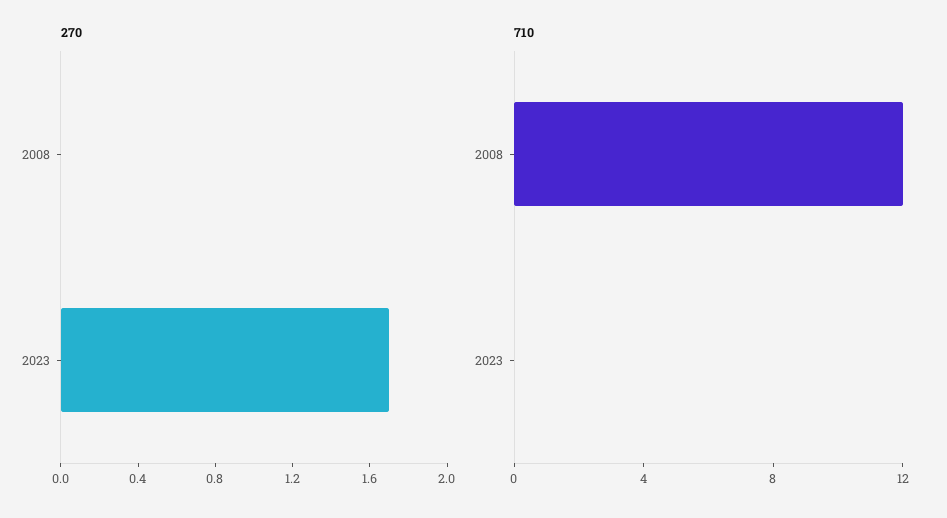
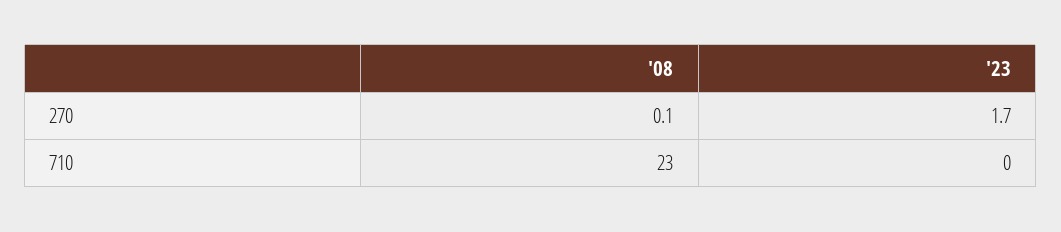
270, 2008: 0 -> 0.1
710, 2008: 12 -> 23

